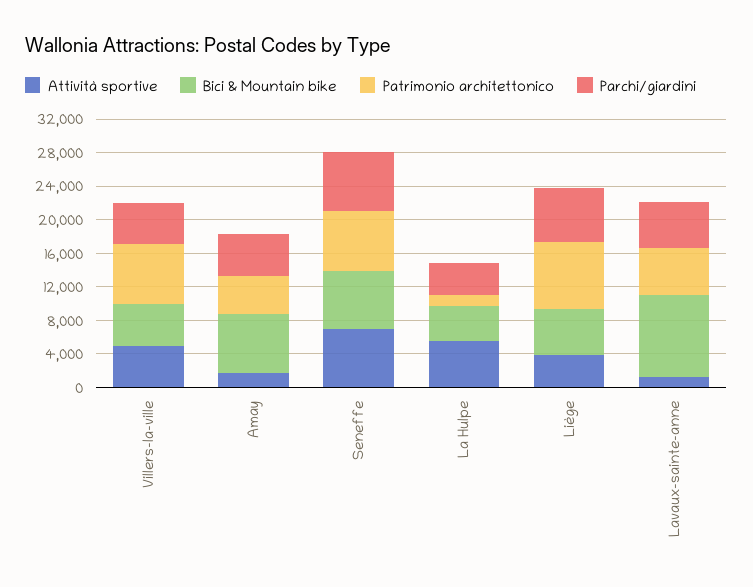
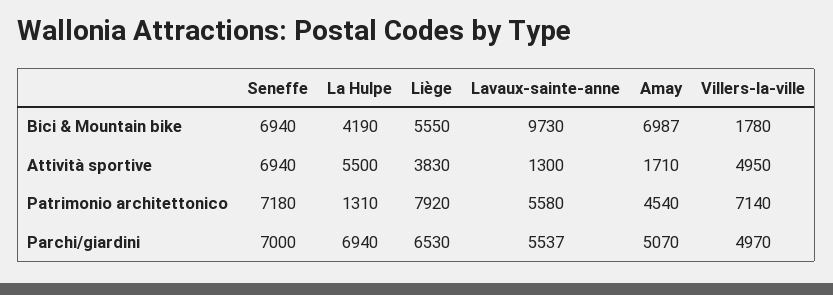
Bici & Mountain bike, Villers-la-ville: 5000 -> 1780
Parchi/giardini, La Hulpe: 4000 -> 6940

